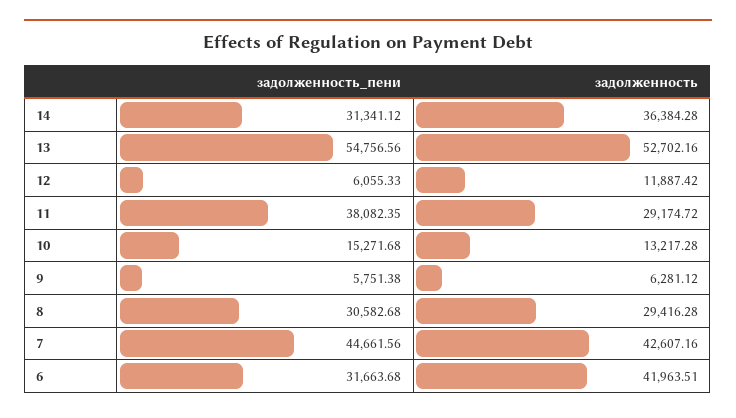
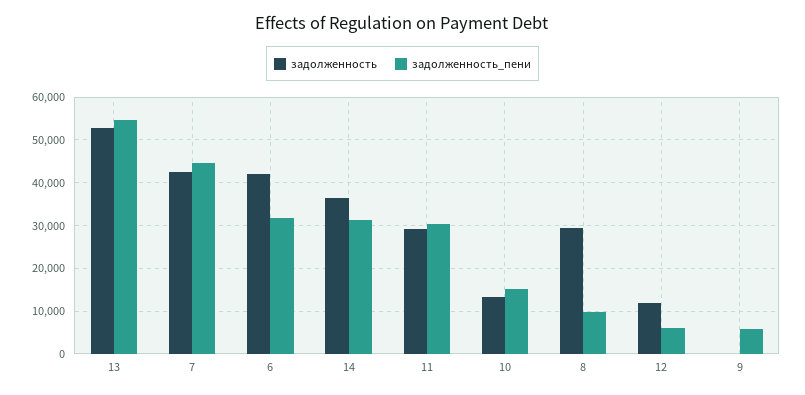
задолженность_пени, 11: 38082.35 -> 30000
задолженность, 9: 6281.12 -> 0
задолженность_пени, 8: 30582.68 -> 10000

